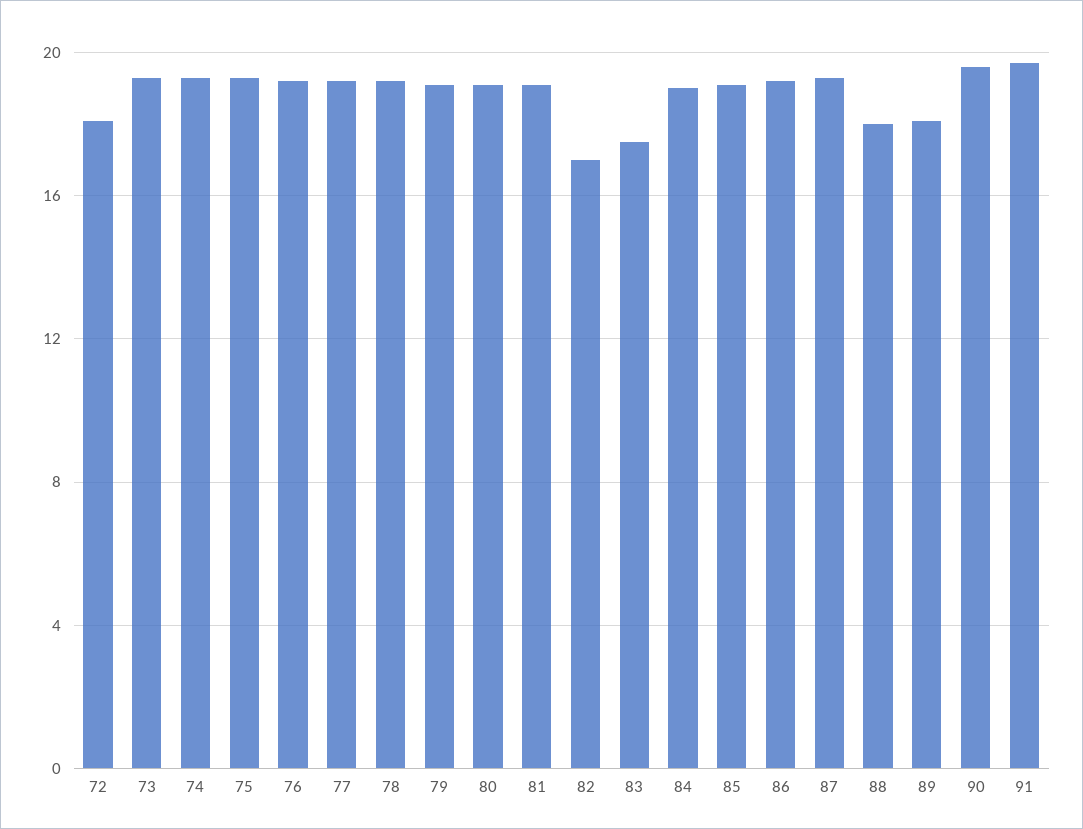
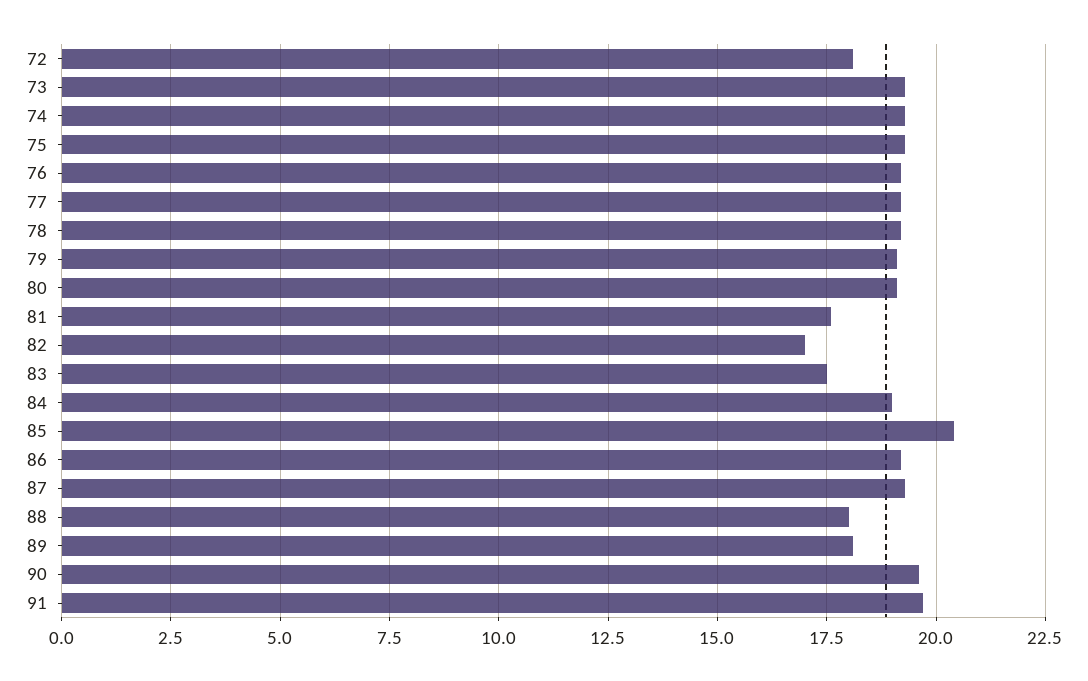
81: 19 -> 17.5
85: 19 -> 20.5

